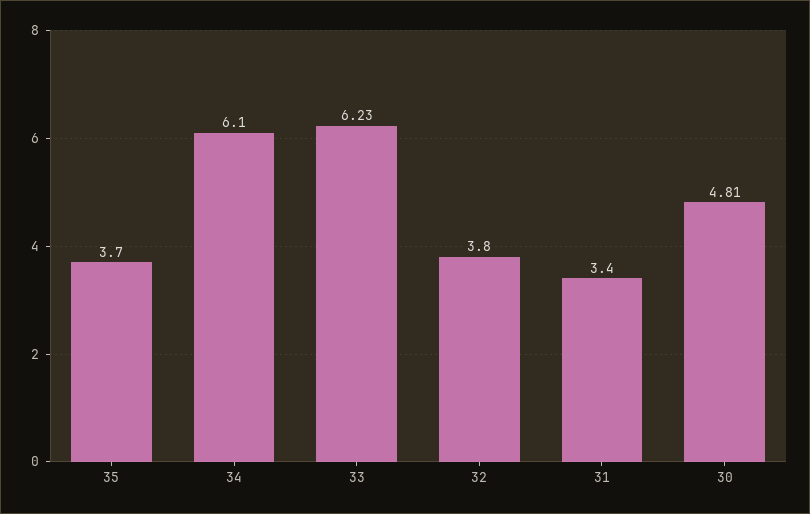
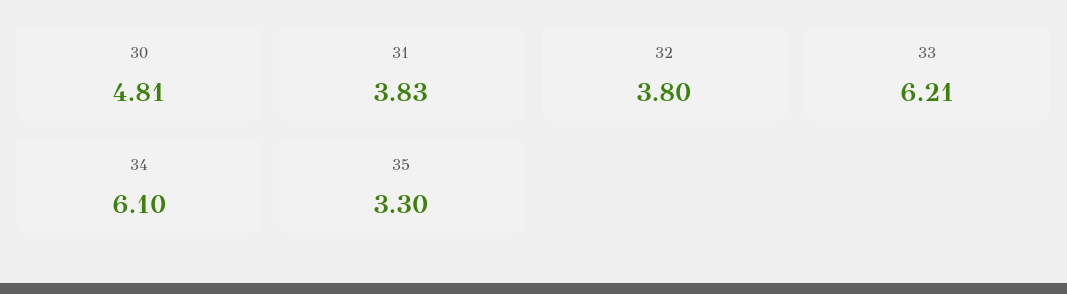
35: 3.7 -> 3.3
33: 6.23 -> 6.21
31: 3.4 -> 3.83

